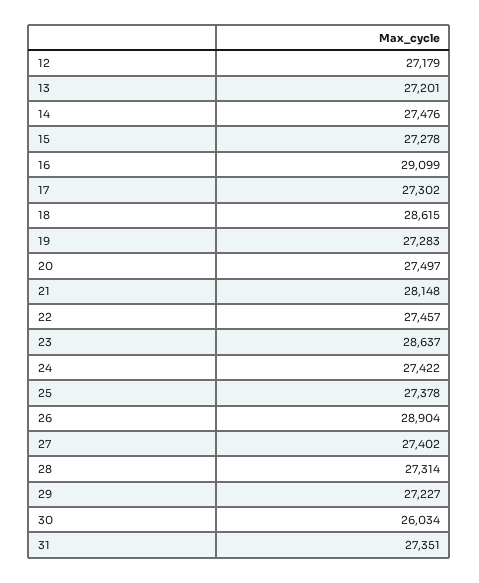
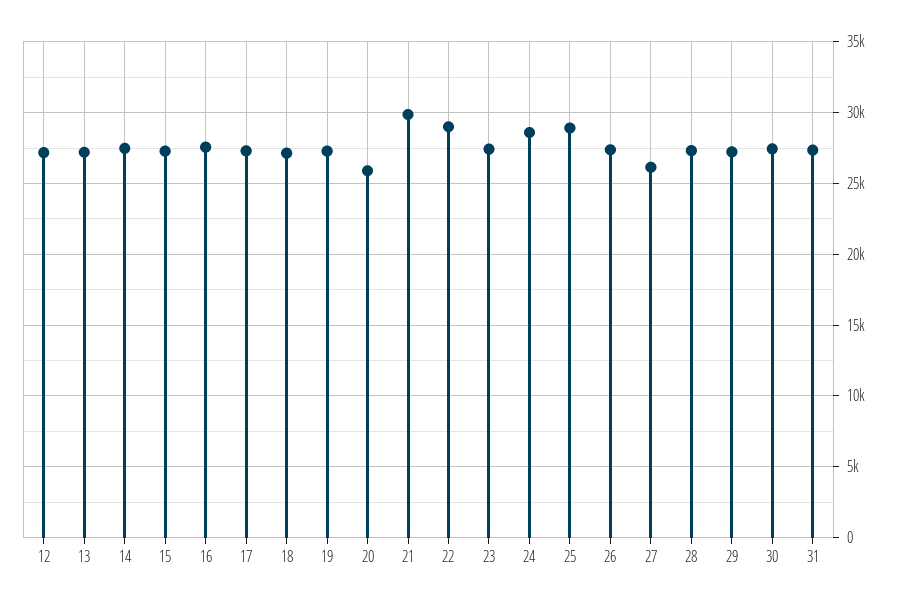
16: 29099 -> 27500
18: 28615 -> 27000
20: 27497 -> 26000
21: 28148 -> 30000
22: 27457 -> 29000
23: 28637 -> 27500
24: 27422 -> 28500
25: 27378 -> 29000
26: 28904 -> 27500
27: 27402 -> 26000
30: 26034 -> 27500

